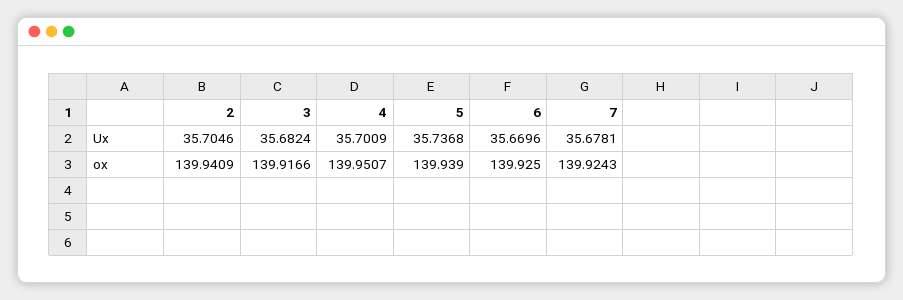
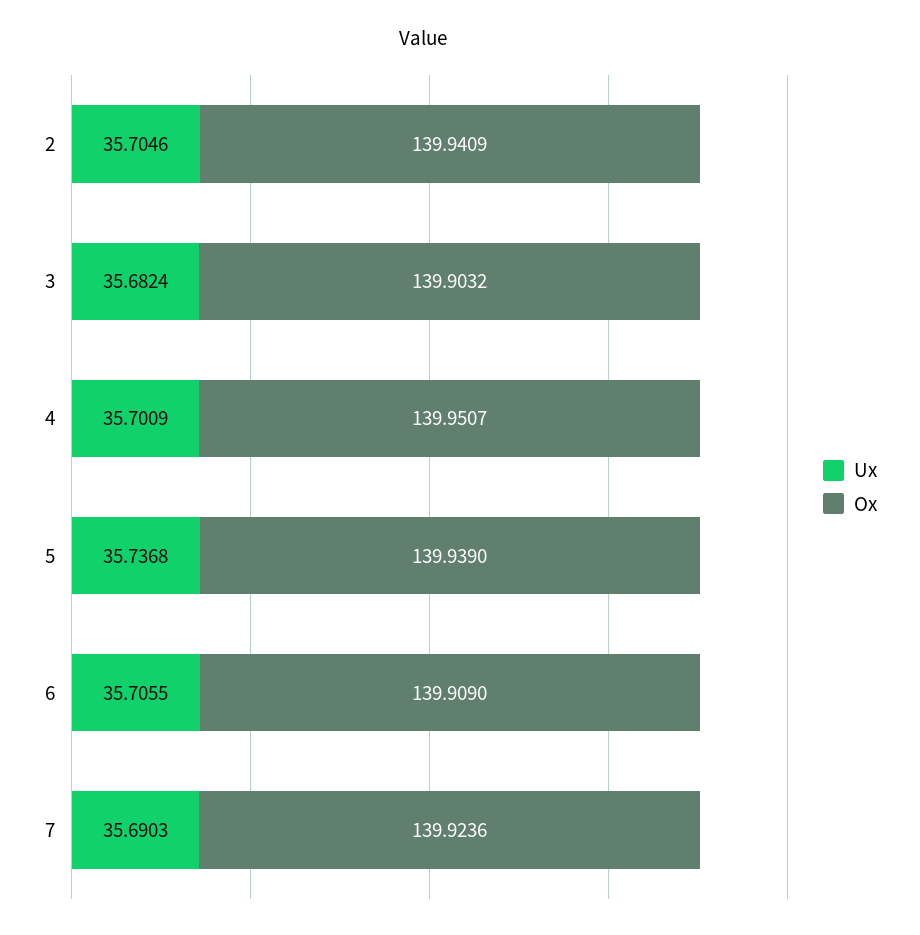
Ux, 6: 35.6696 -> 35.7055
Ux, 7: 35.6781 -> 35.6903
ox, 3: 139.9166 -> 139.9032
ox, 6: 139.925 -> 139.909
ox, 7: 139.9243 -> 139.9236

